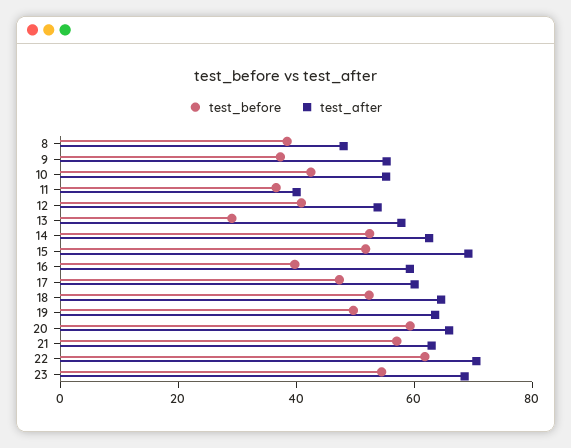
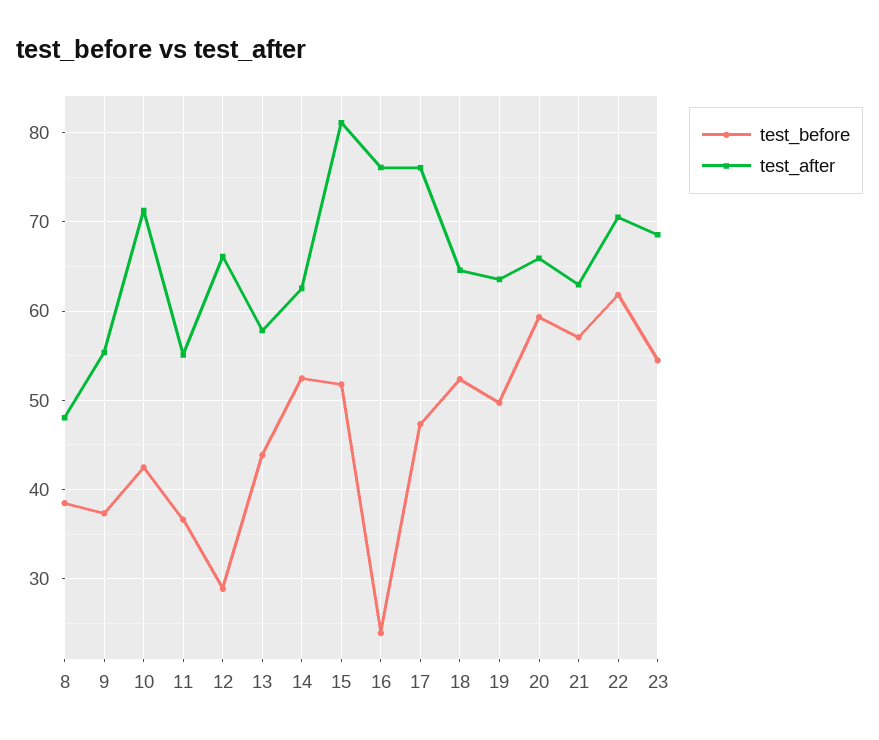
test_after, 10: 55 -> 71
test_after, 11: 40 -> 55
test_before, 12: 40 -> 29
test_after, 12: 55 -> 66
test_before, 13: 30 -> 44
test_after, 15: 70 -> 81
test_before, 16: 40 -> 24
test_after, 16: 60 -> 76
test_after, 17: 60 -> 76

